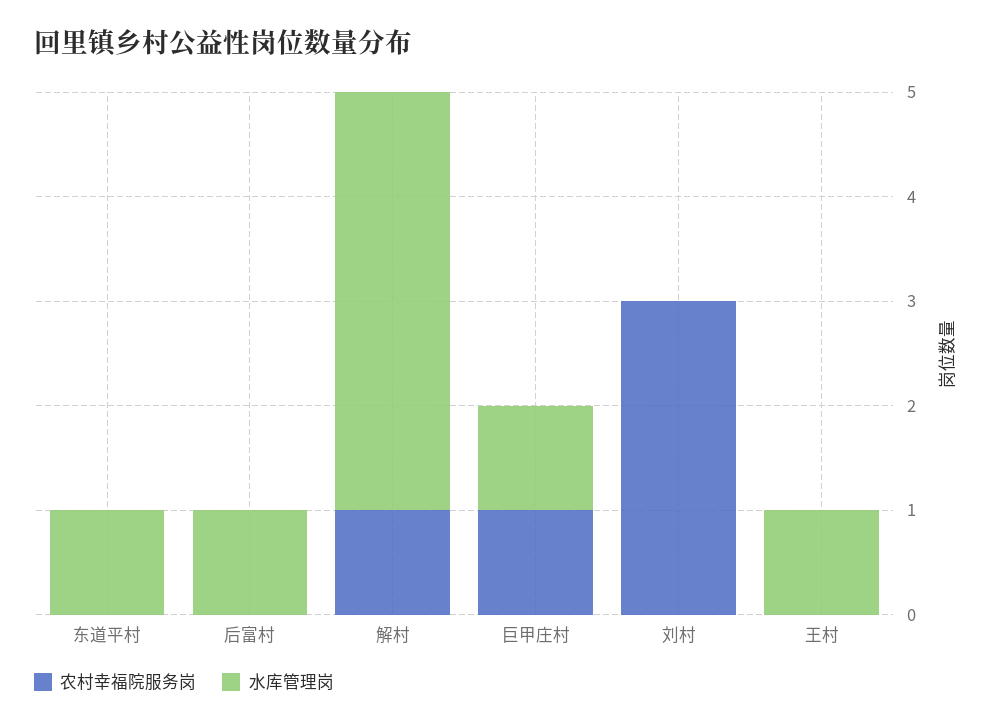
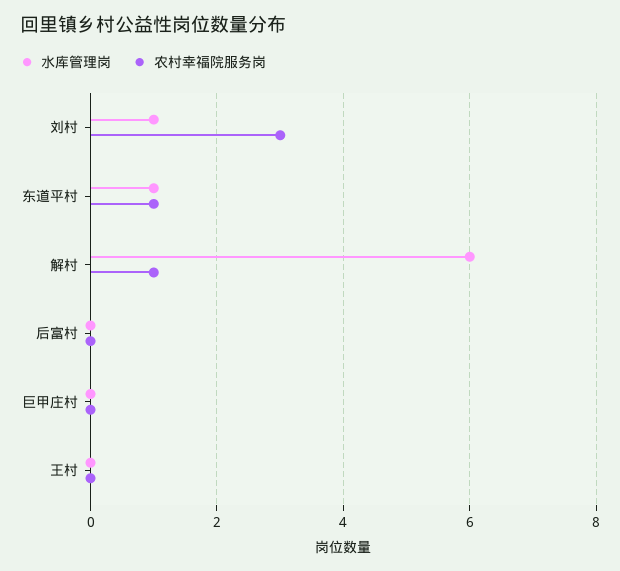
农村幸福院服务岗, 东道平村: 0 -> 1
水库管理岗, 后富村: 1 -> 0
水库管理岗, 解村: 4 -> 6
农村幸福院服务岗, 巨甲庄村: 1 -> 0
水库管理岗, 巨甲庄村: 1 -> 0
水库管理岗, 刘村: 0 -> 1
水库管理岗, 王村: 1 -> 0

